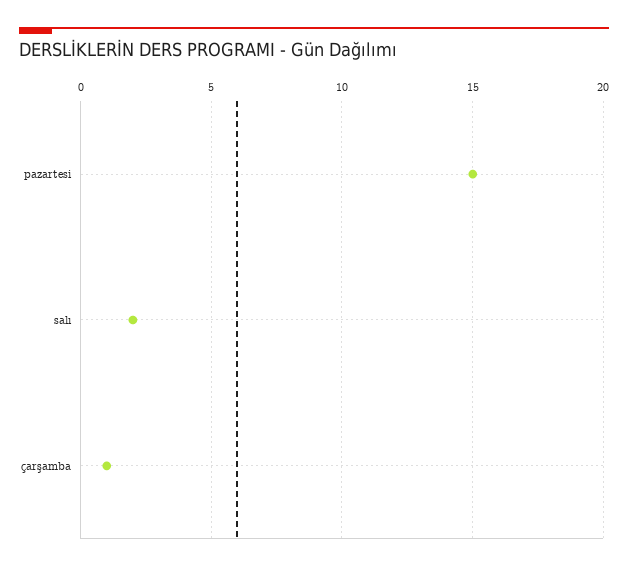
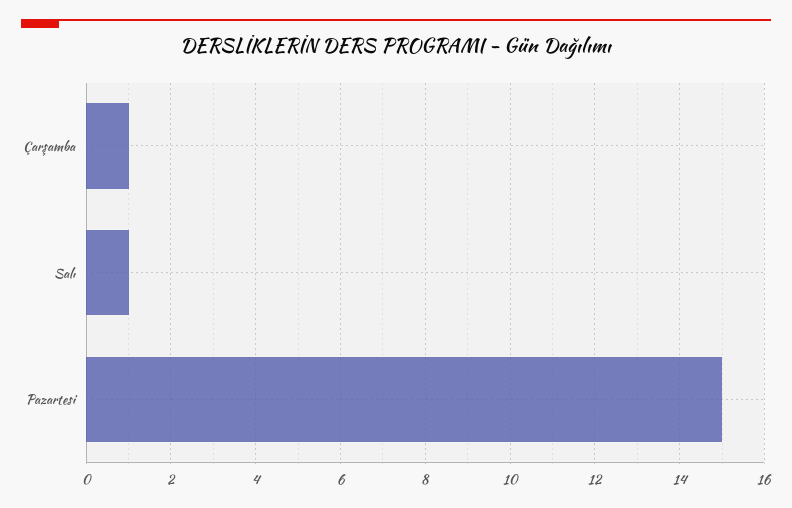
salı: 2 -> 1

